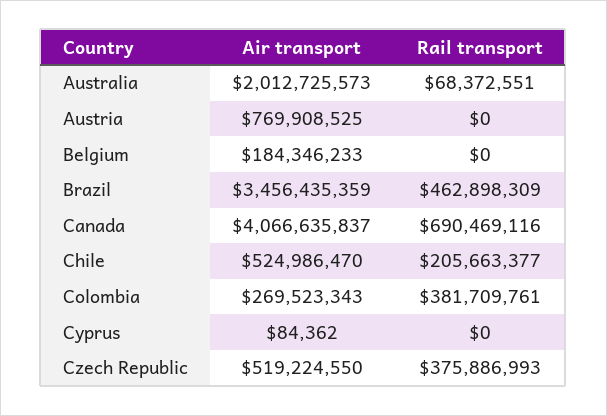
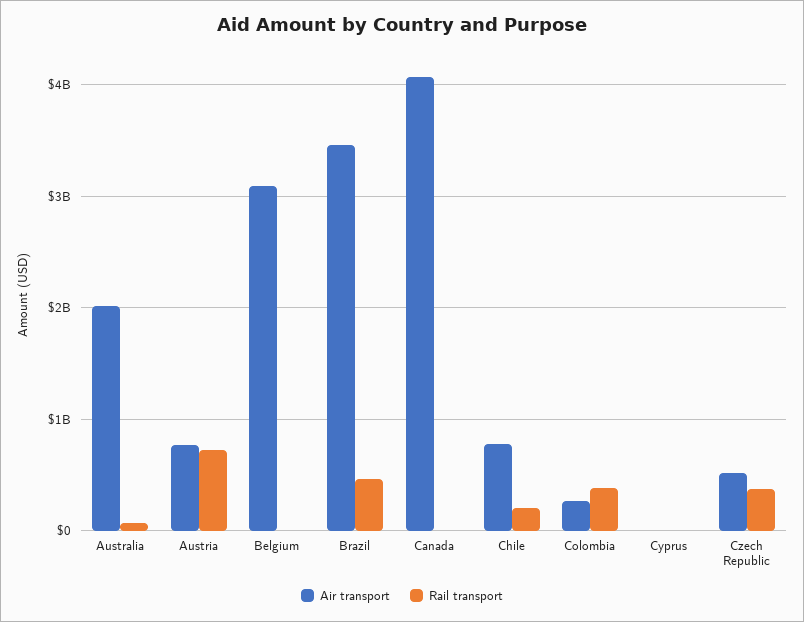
Rail transport, Austria: 0 -> 700000000
Air transport, Belgium: 184346233 -> 3100000000
Rail transport, Canada: 690469116 -> 0
Air transport, Chile: 524986470 -> 800000000

